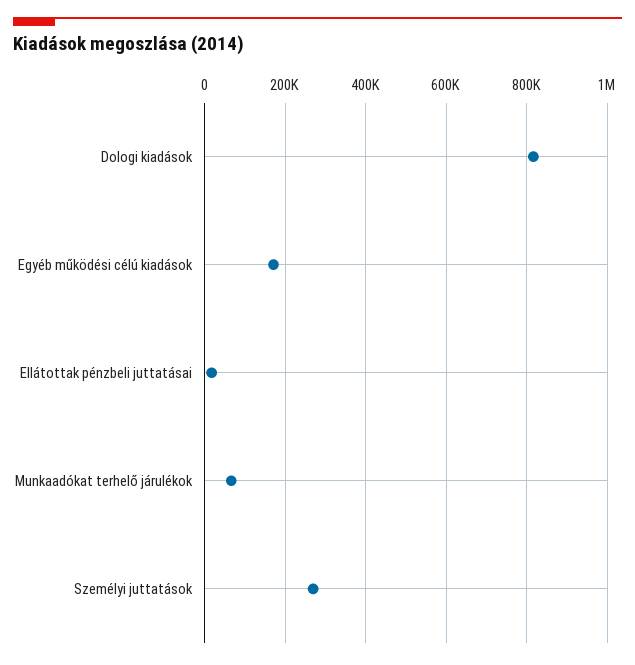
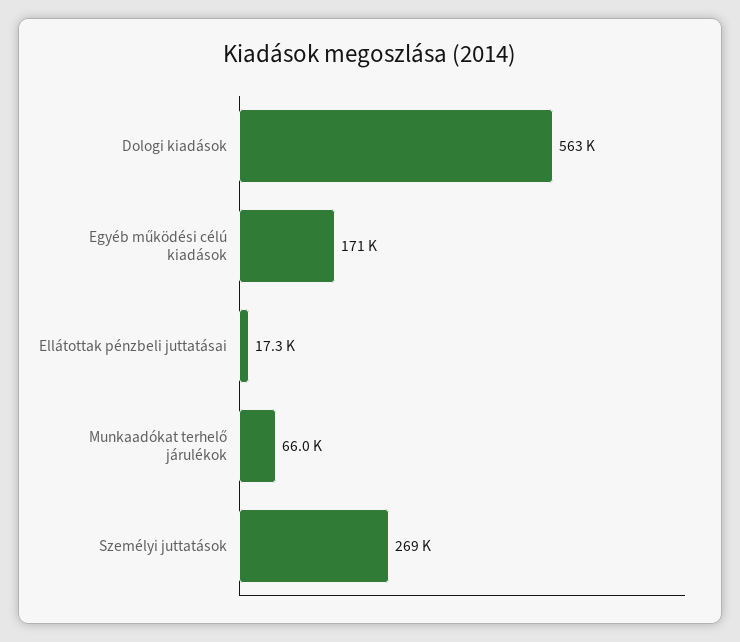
Dologi kiadások: 820000 -> 563000

